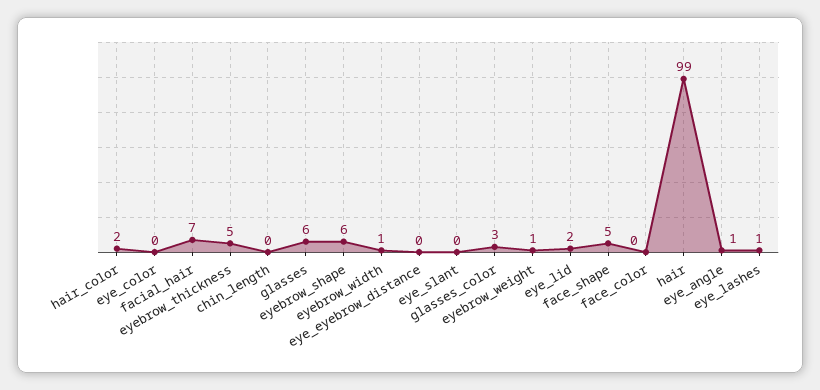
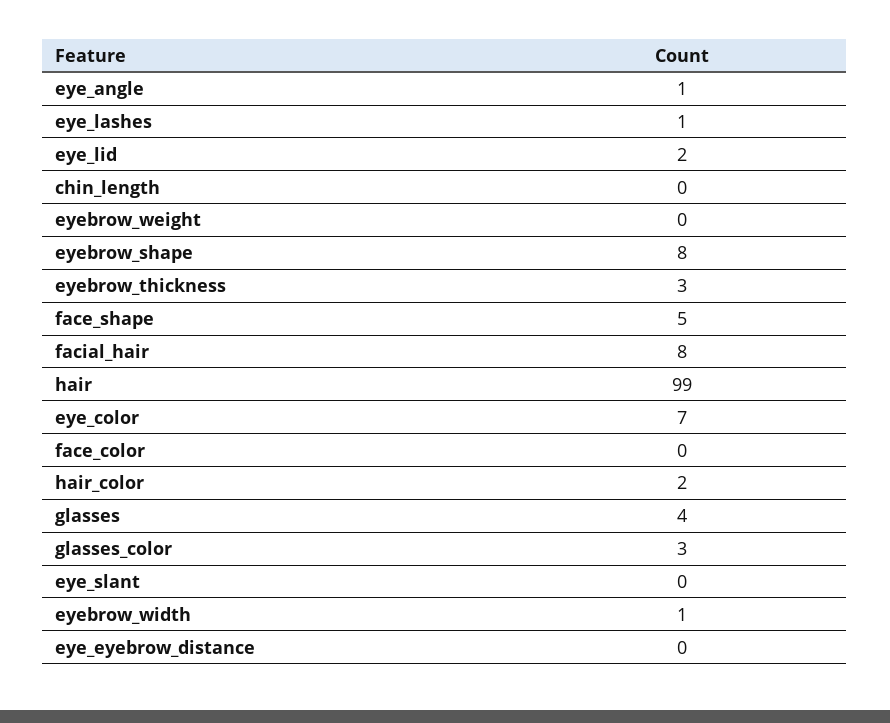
eye_color: 0 -> 7
facial_hair: 7 -> 8
eyebrow_thickness: 5 -> 3
glasses: 6 -> 4
eyebrow_shape: 6 -> 8
eyebrow_weight: 1 -> 0

